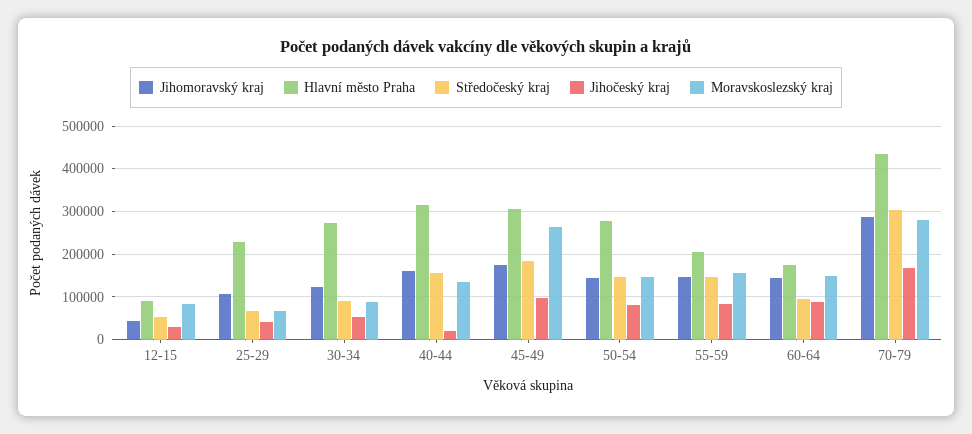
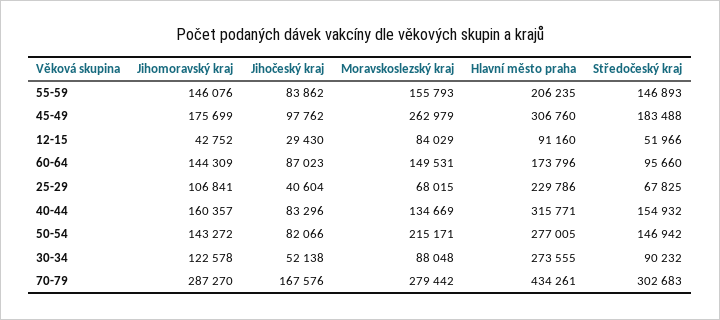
Jihočeský kraj, 40-44: 20000 -> 83296
Moravskoslezský kraj, 50-54: 140000 -> 215171

